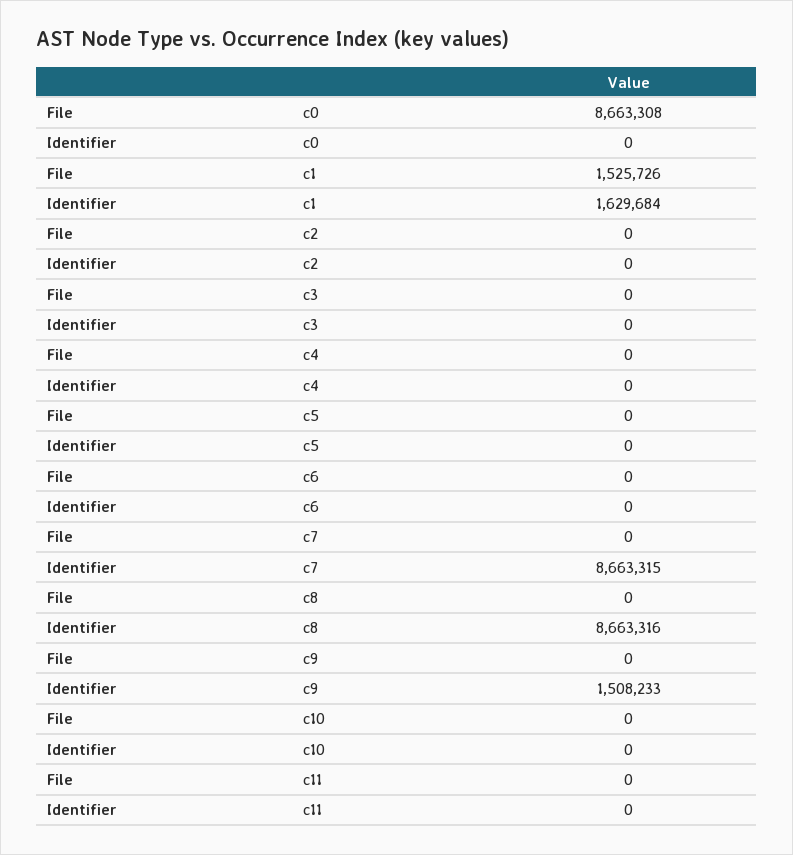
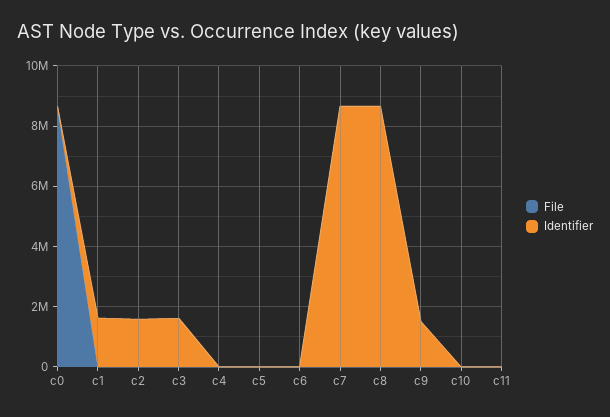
File, c1: 1525726 -> 0
Identifier, c2: 0 -> 1500000
Identifier, c3: 0 -> 1500000

